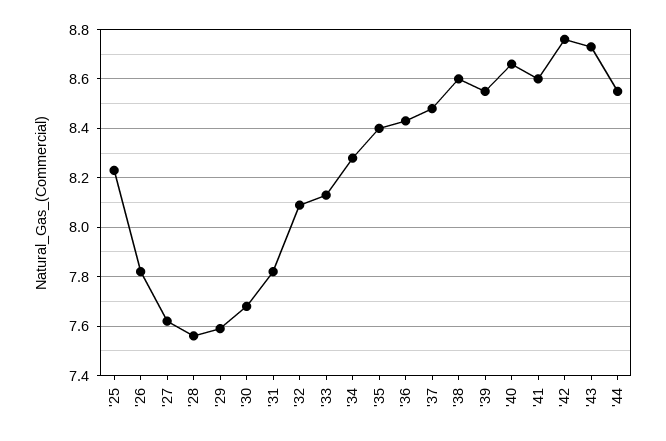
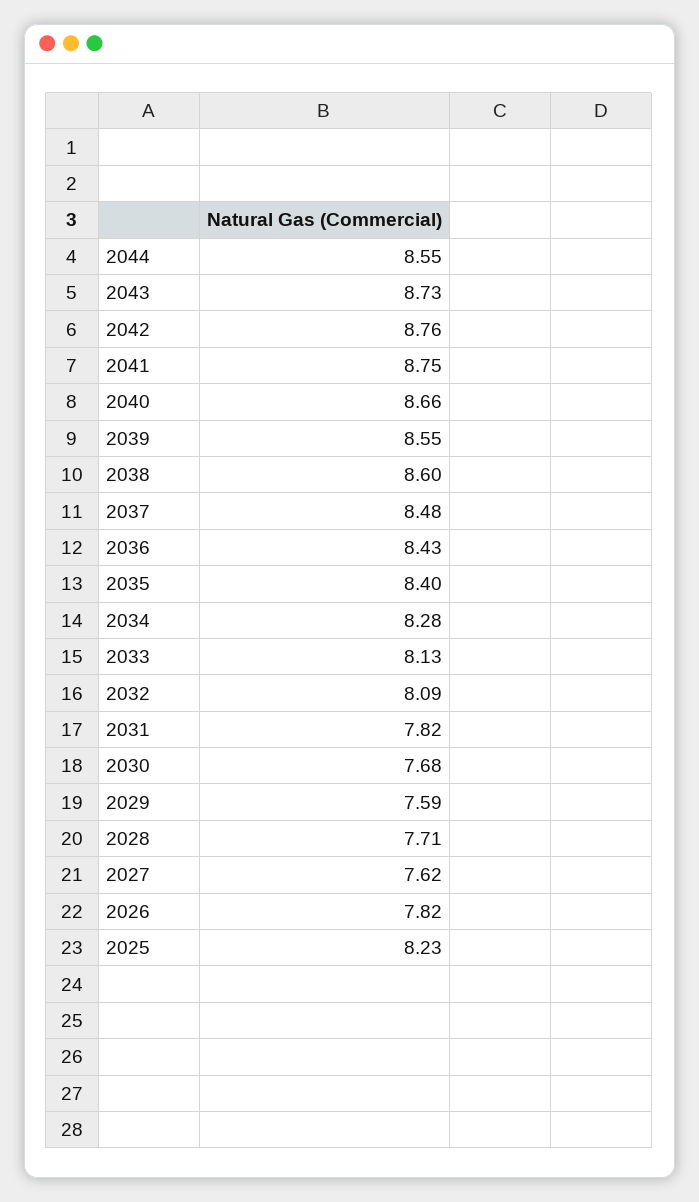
'28: 7.55 -> 7.71
'41: 8.6 -> 8.75

